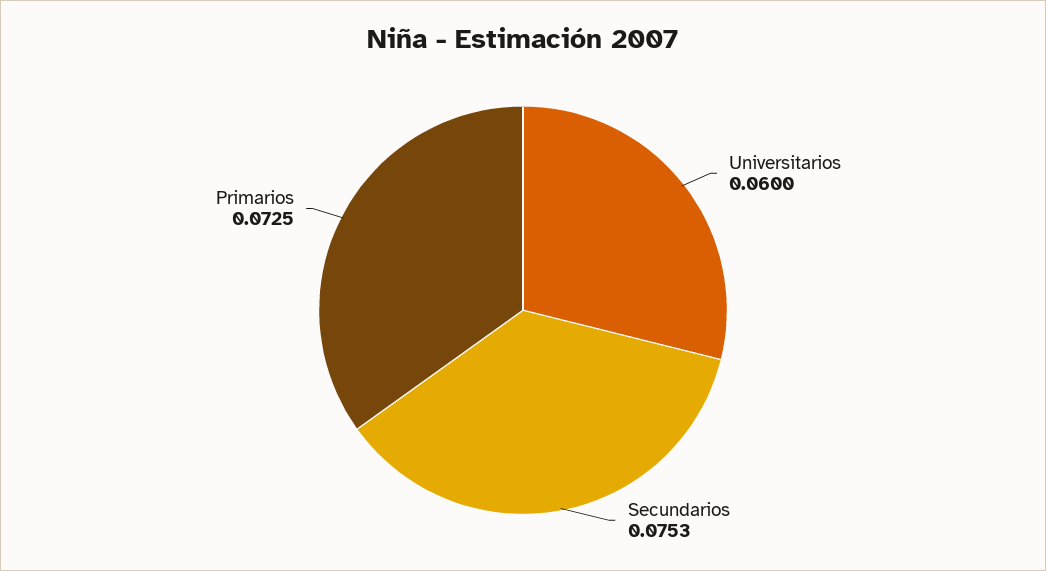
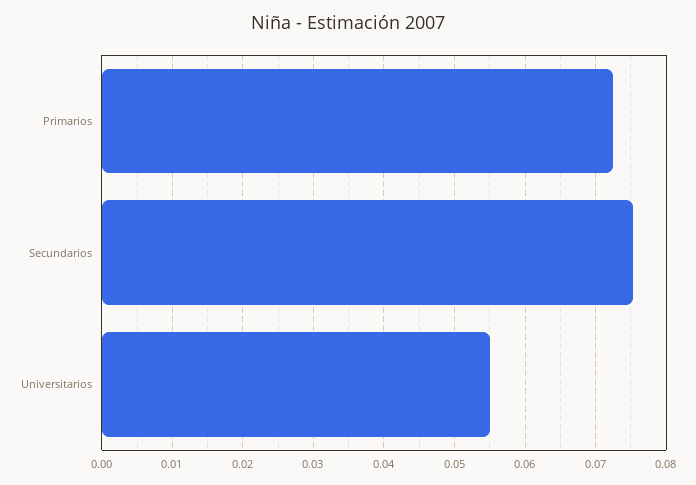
Universitarios: 0.06 -> 0.055

